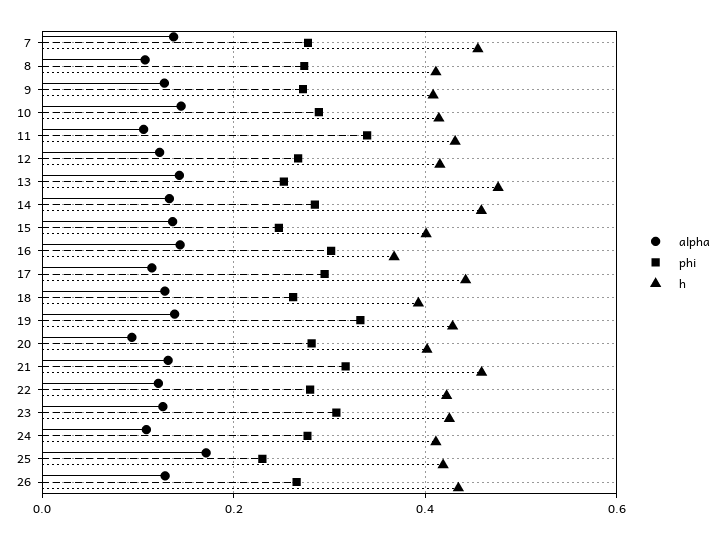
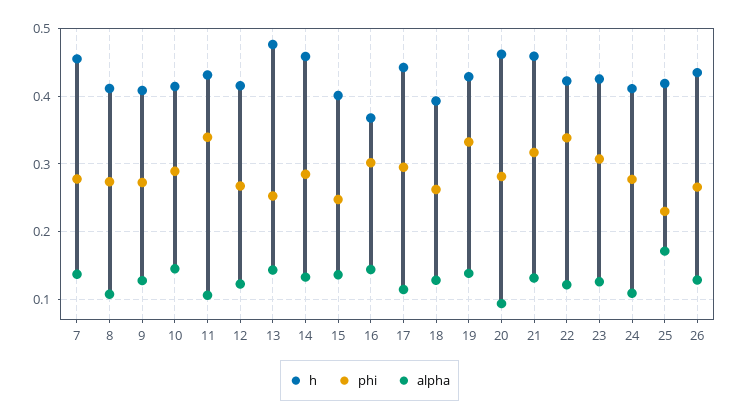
h, 20: 0.4 -> 0.46
phi, 22: 0.28 -> 0.34

